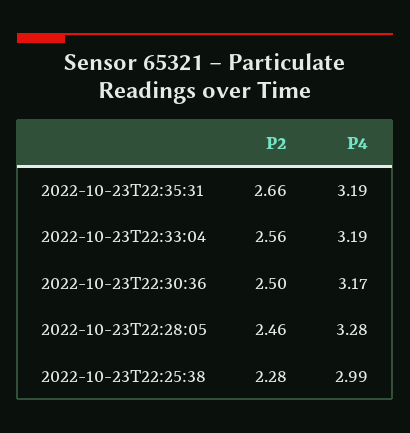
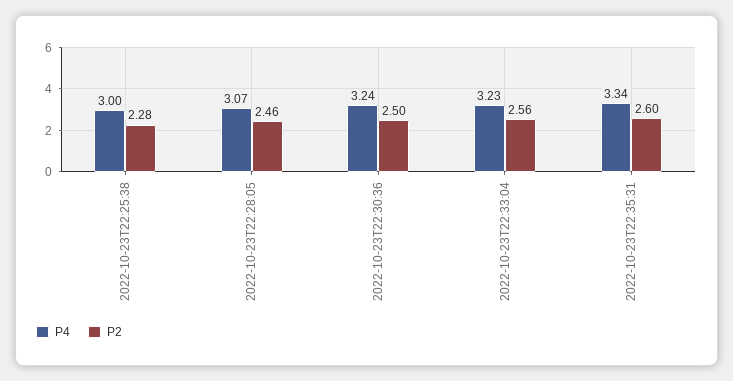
P2, 2022-10-23T22:35:31: 2.66 -> 2.6
P4, 2022-10-23T22:35:31: 3.19 -> 3.34
P4, 2022-10-23T22:33:04: 3.19 -> 3.23
P4, 2022-10-23T22:30:36: 3.17 -> 3.24
P4, 2022-10-23T22:28:05: 3.28 -> 3.07
P4, 2022-10-23T22:25:38: 2.99 -> 3

